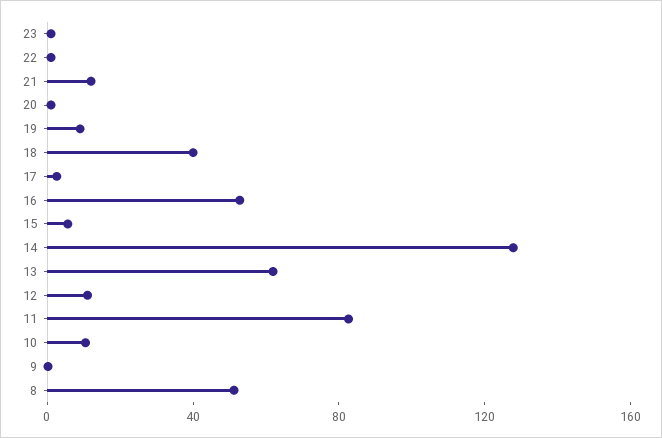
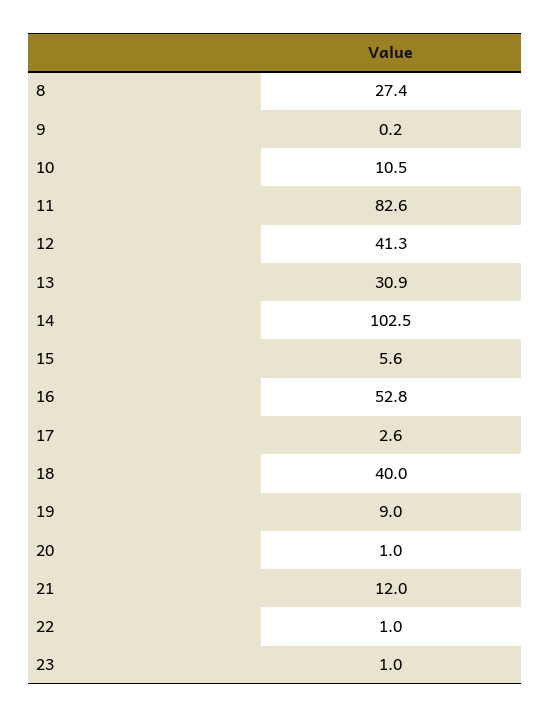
14: 130 -> 102.5
13: 60 -> 30.9
12: 10 -> 41.3
8: 50 -> 27.4

